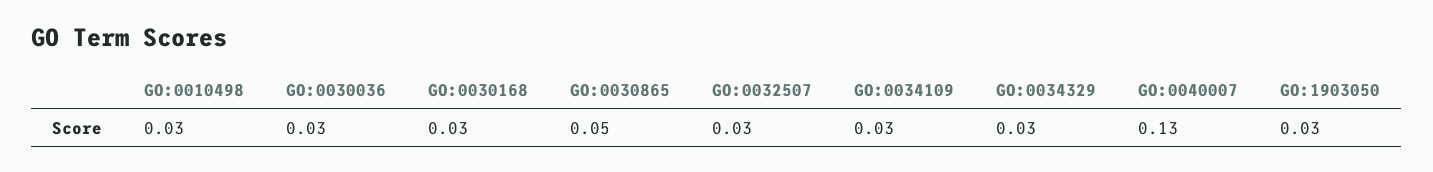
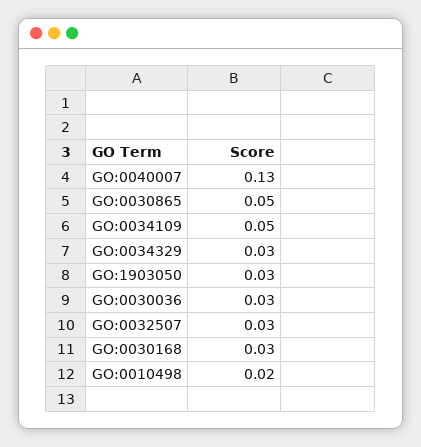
GO:0010498: 0.03 -> 0.02
GO:0034109: 0.03 -> 0.05

